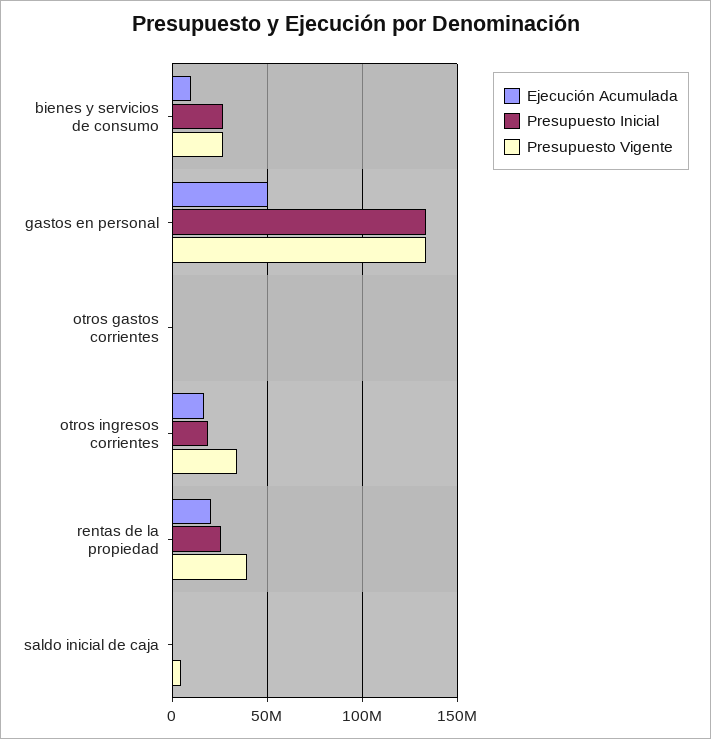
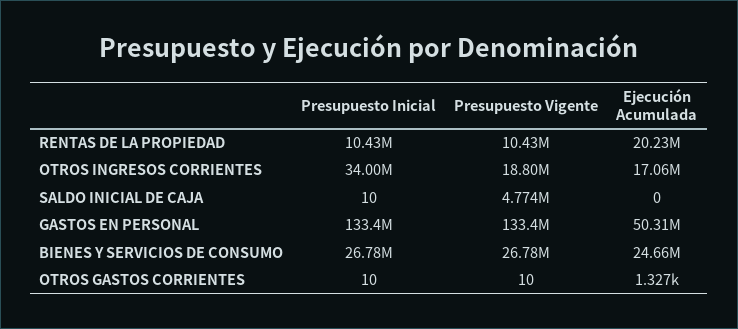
Ejecución Acumulada, bienes y servicios de consumo: 10000000 -> 24660000
Presupuesto Inicial, otros ingresos corrientes: 20000000 -> 34000000
Presupuesto Vigente, otros ingresos corrientes: 35000000 -> 18800000
Presupuesto Inicial, rentas de la propiedad: 25000000 -> 10430000
Presupuesto Vigente, rentas de la propiedad: 40000000 -> 10430000

